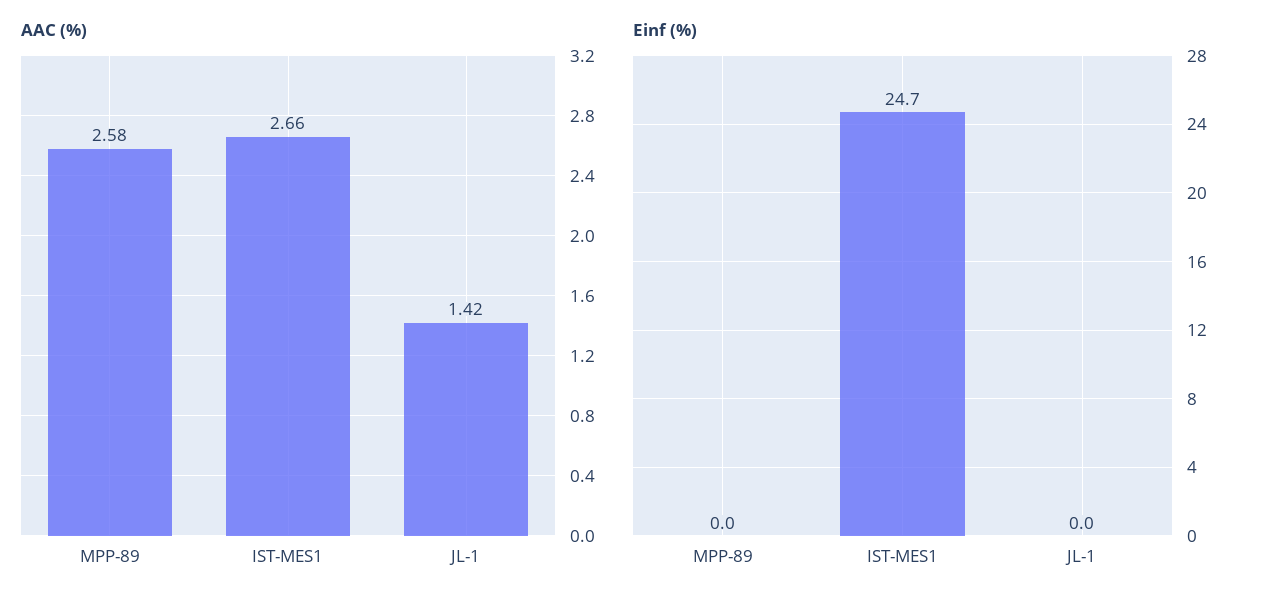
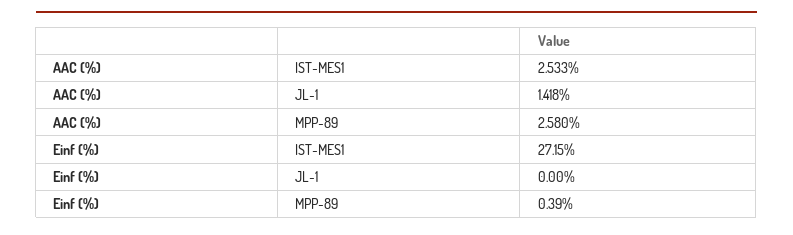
AAC (%), IST-MES1: 2.66 -> 2.533
Einf (%), MPP-89: 0 -> 0.39
Einf (%), IST-MES1: 24.7 -> 27.15

